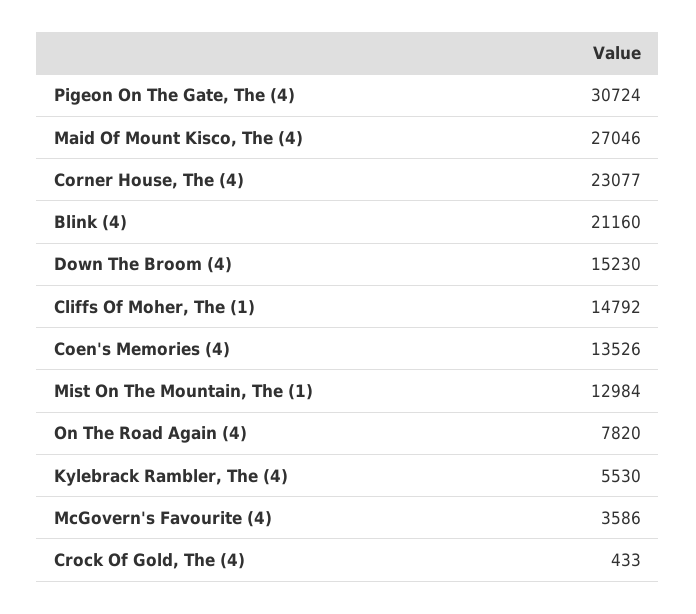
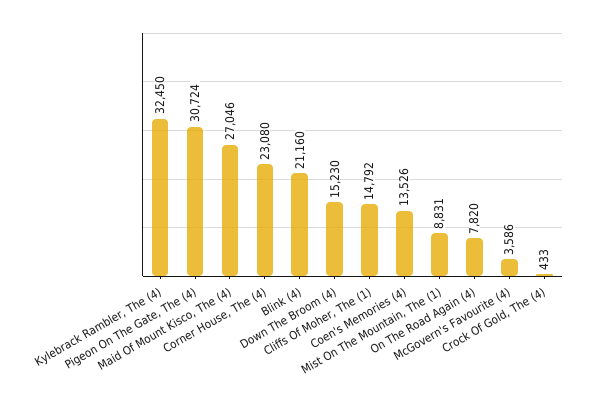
Corner House, The (4): 23077 -> 23080
Mist On The Mountain, The (1): 12984 -> 8831
Kylebrack Rambler, The (4): 5530 -> 32450

